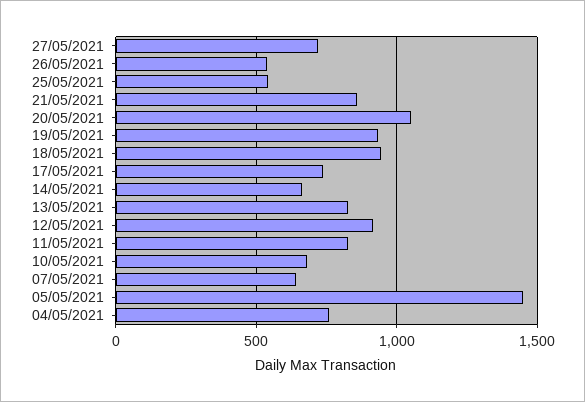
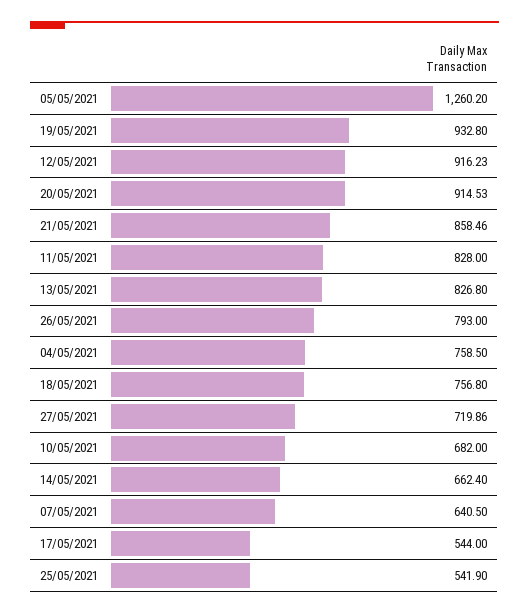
26/05/2021: 550 -> 793
20/05/2021: 1050 -> 914.53
18/05/2021: 950 -> 756.8
17/05/2021: 750 -> 544
05/05/2021: 1450 -> 1260.2

